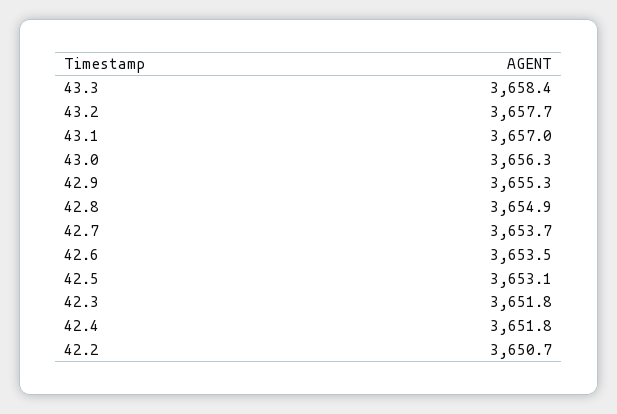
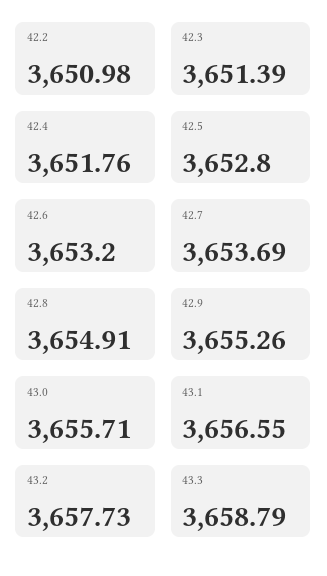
43.3: 3658.4 -> 3658.79
43.1: 3657 -> 3656.55
43.0: 3656.3 -> 3655.71
42.6: 3653.5 -> 3653.2
42.5: 3653.1 -> 3652.8
42.3: 3651.8 -> 3651.39
42.2: 3650.7 -> 3650.98

